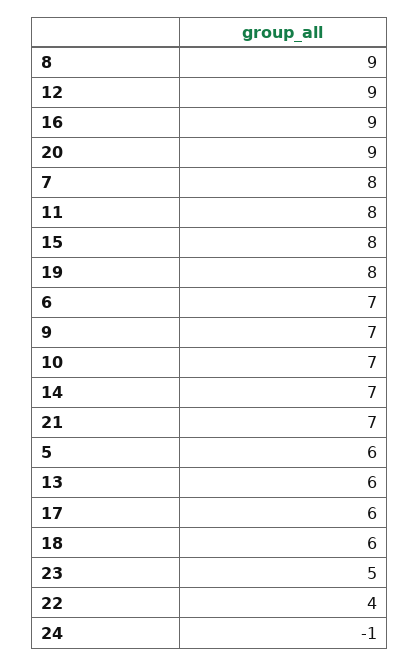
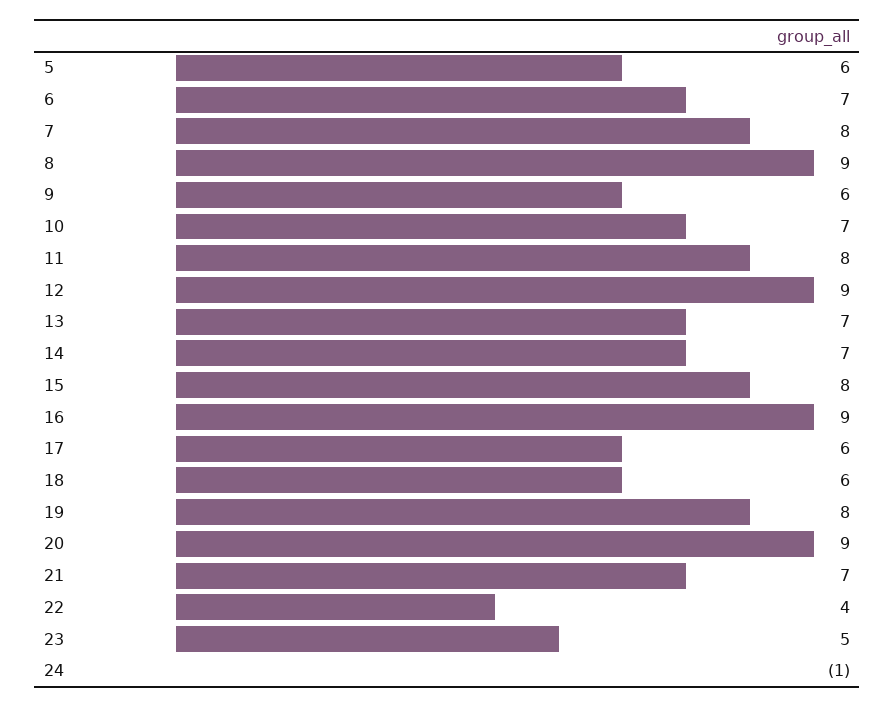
9: 7 -> 6
13: 6 -> 7

